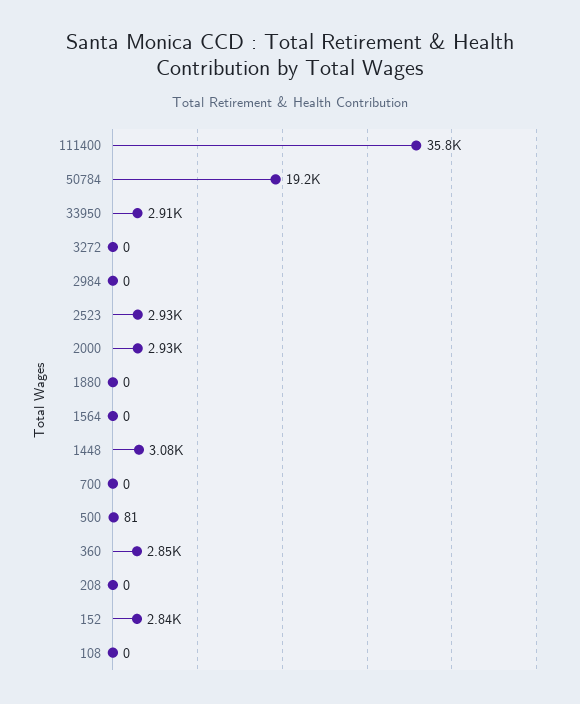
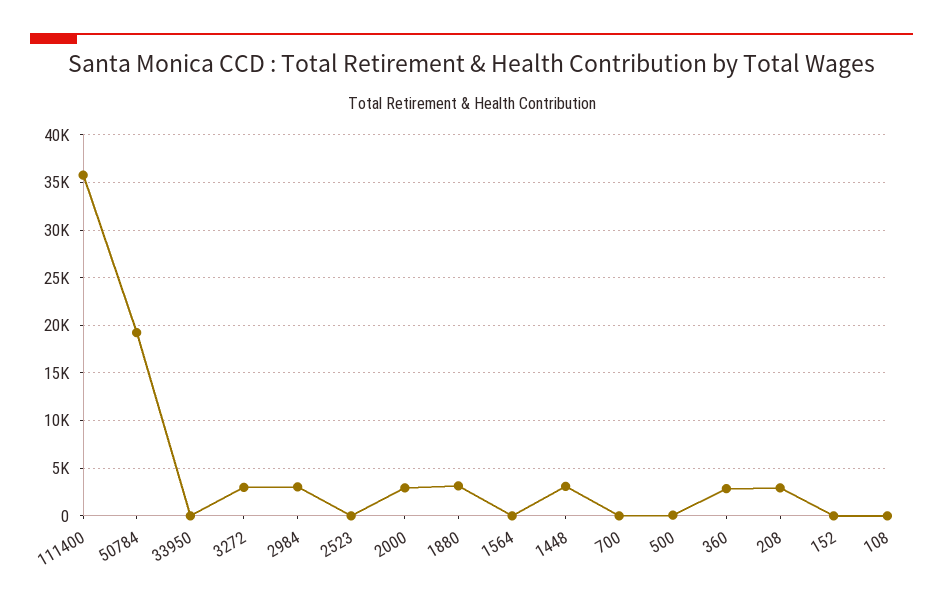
33950: 2910 -> 0
3272: 0 -> 3000
2984: 0 -> 3000
2523: 2930 -> 0
1880: 0 -> 3000
208: 0 -> 3000
152: 2840 -> 0

